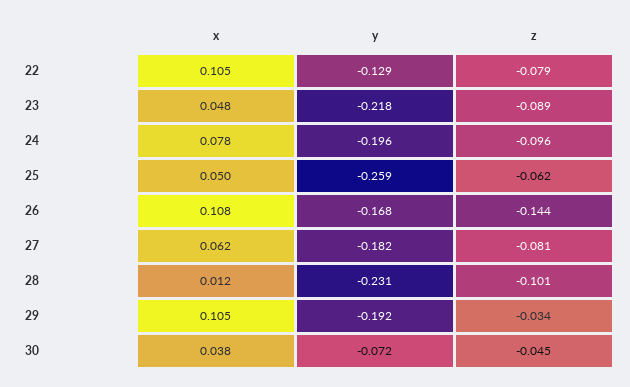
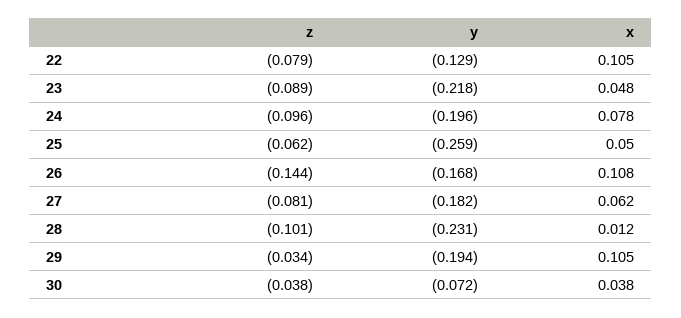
y, 29: -0.192 -> -0.194
z, 30: -0.045 -> -0.038

